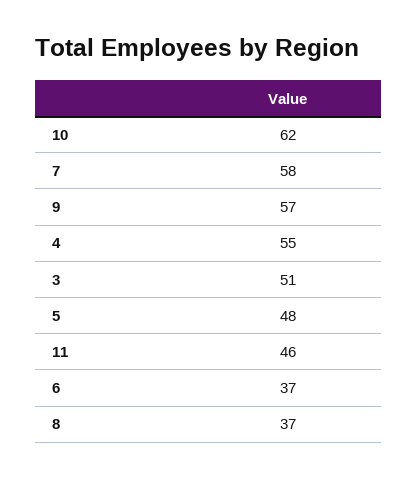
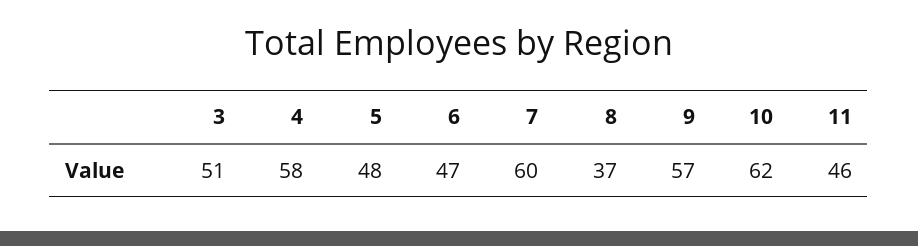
7: 58 -> 60
4: 55 -> 58
6: 37 -> 47

